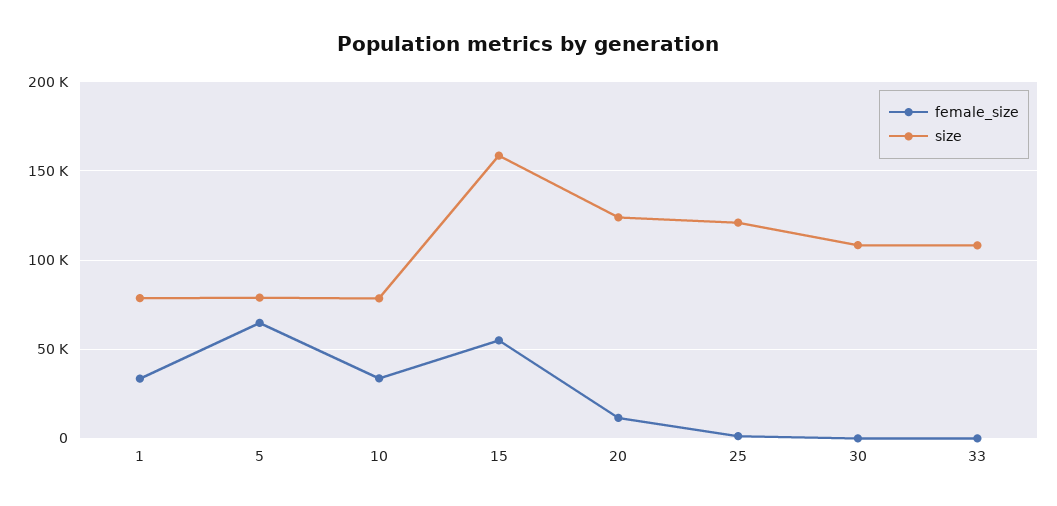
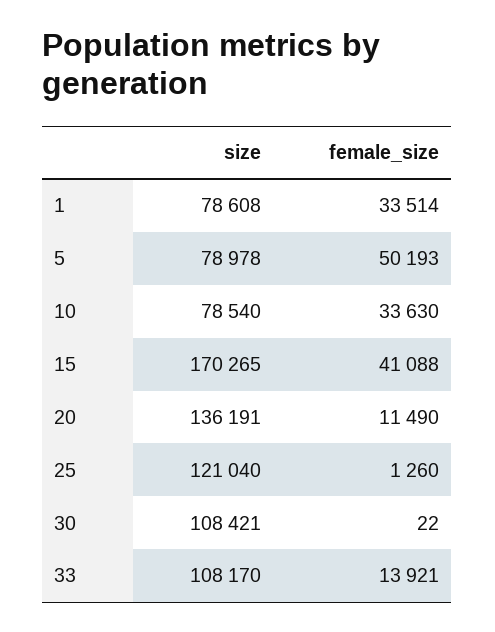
female_size, 5: 65000 -> 50193
female_size, 15: 55000 -> 41088
size, 15: 160000 -> 170265
size, 20: 125000 -> 136191
female_size, 33: 0 -> 13921

